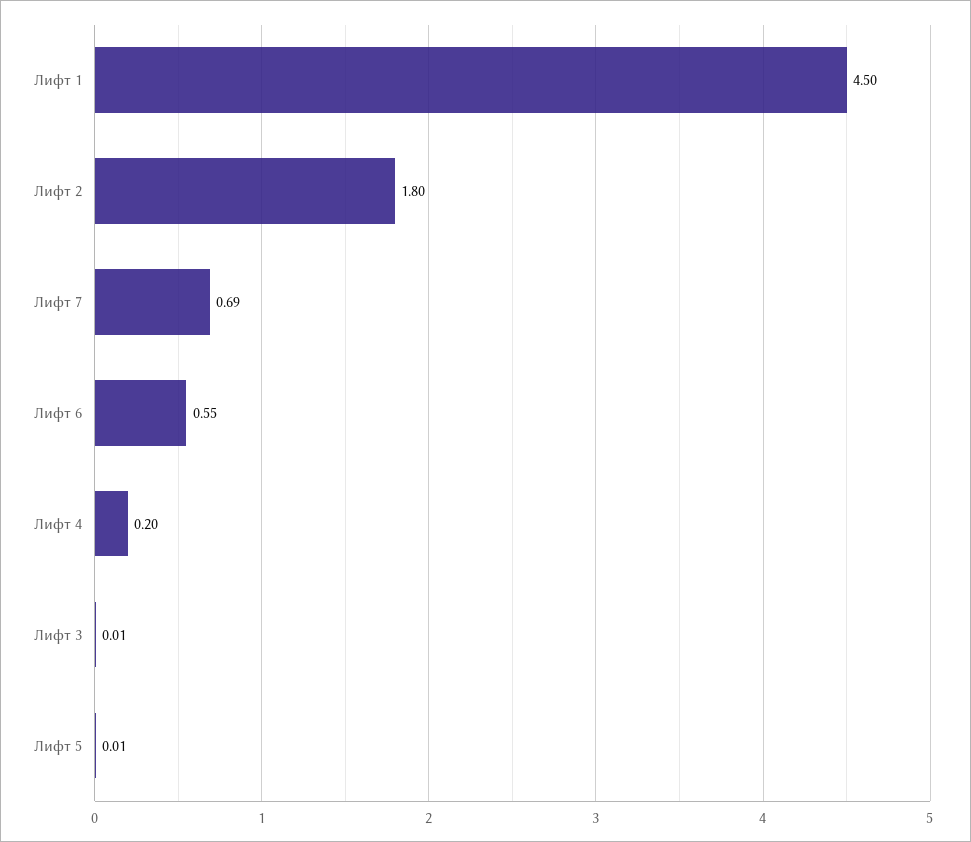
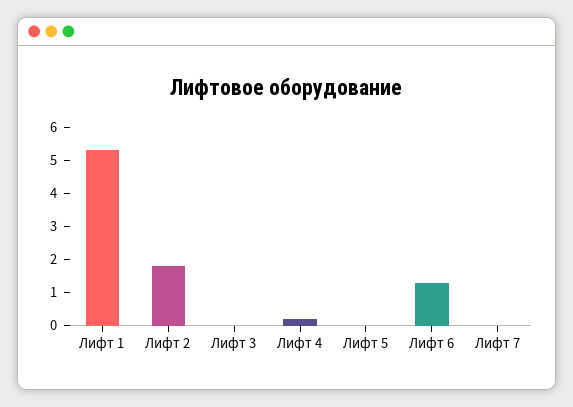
Лифт 1: 4.5 -> 5.25
Лифт 7: 0.69 -> 0
Лифт 6: 0.55 -> 1.25

